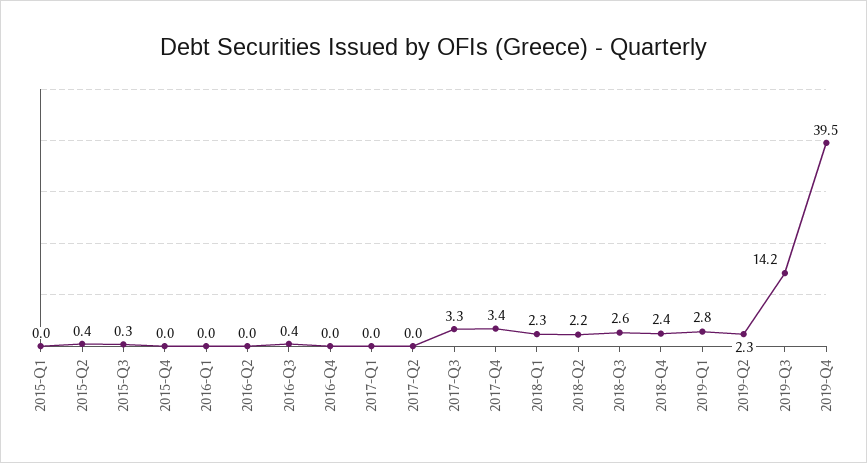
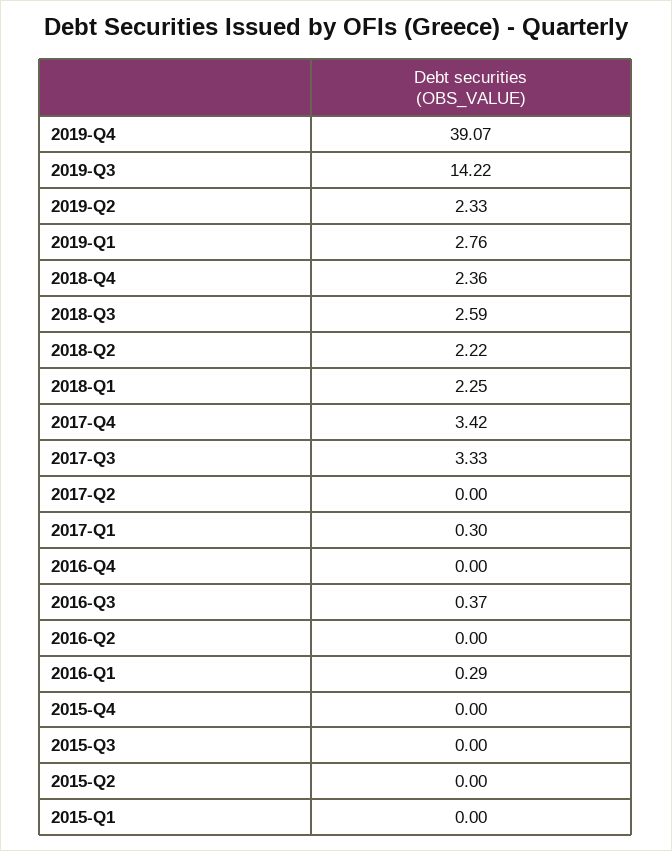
2015-Q2: 0.4 -> 0
2015-Q3: 0.3 -> 0
2016-Q1: 0 -> 0.29
2017-Q1: 0 -> 0.3
2019-Q4: 39.5 -> 39.07

